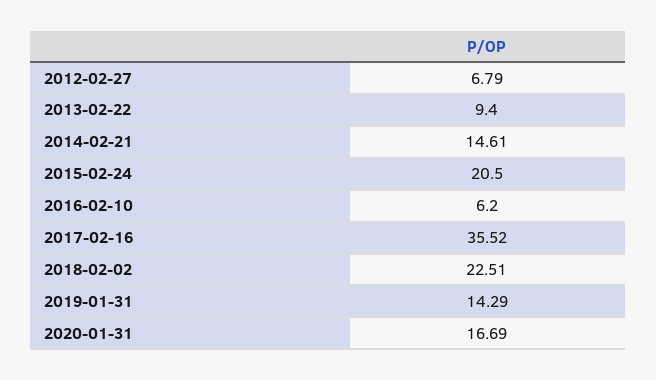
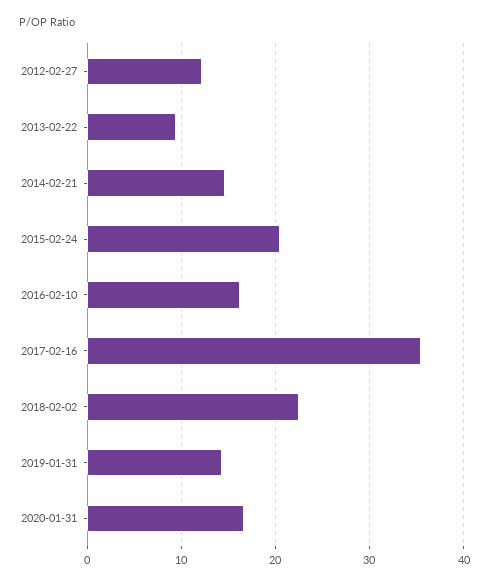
2012-02-27: 6.79 -> 12
2016-02-10: 6.2 -> 16

